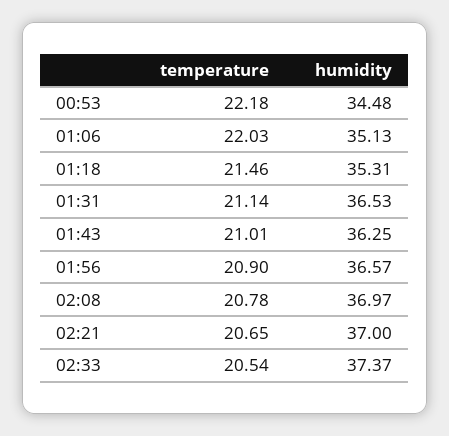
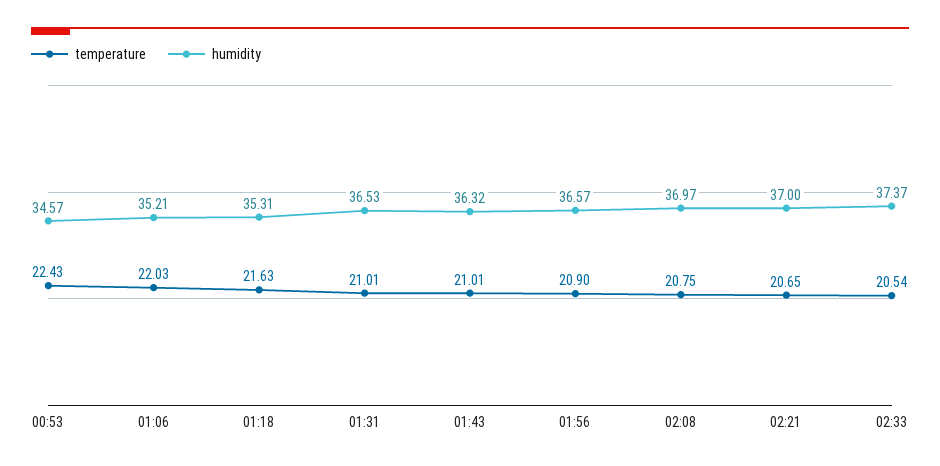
temperature, 00:53: 22.18 -> 22.43
humidity, 00:53: 34.48 -> 34.57
humidity, 01:06: 35.13 -> 35.21
temperature, 01:18: 21.46 -> 21.63
temperature, 01:31: 21.14 -> 21.01
humidity, 01:43: 36.25 -> 36.32
temperature, 02:08: 20.78 -> 20.75

